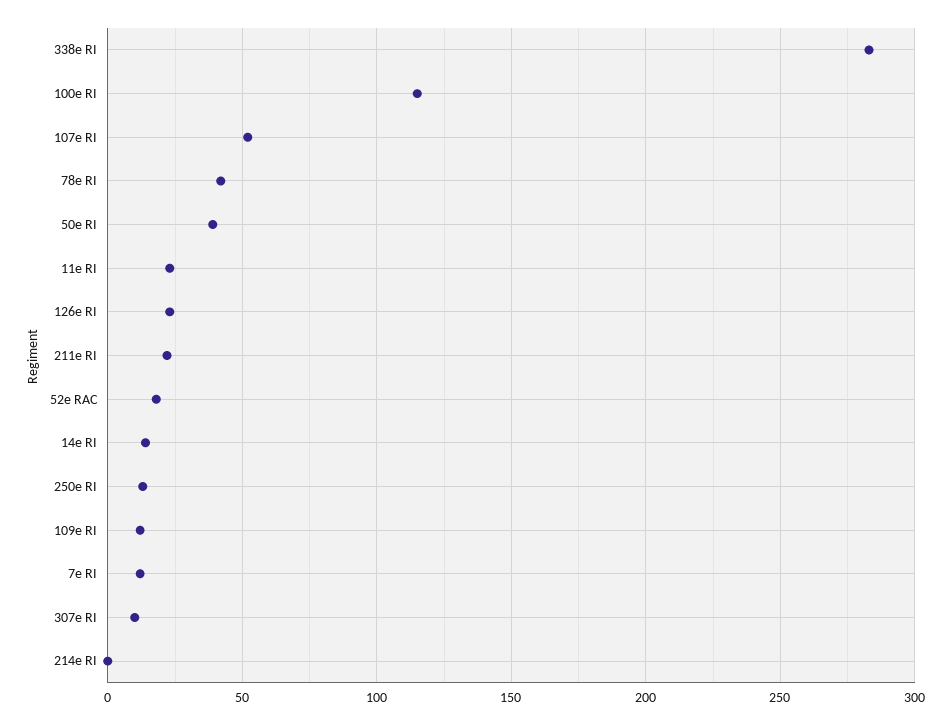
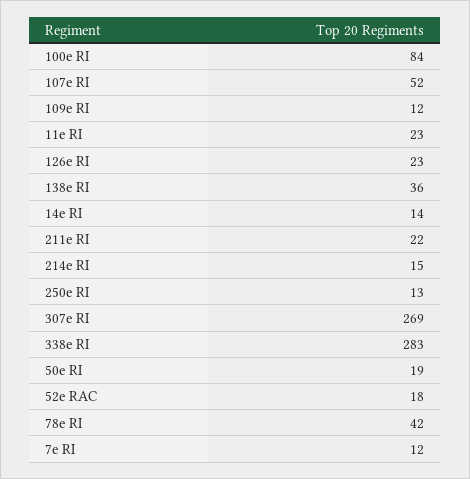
100e RI: 115 -> 84
50e RI: 40 -> 19
307e RI: 10 -> 269
214e RI: 0 -> 15
138e RI: none -> 36

